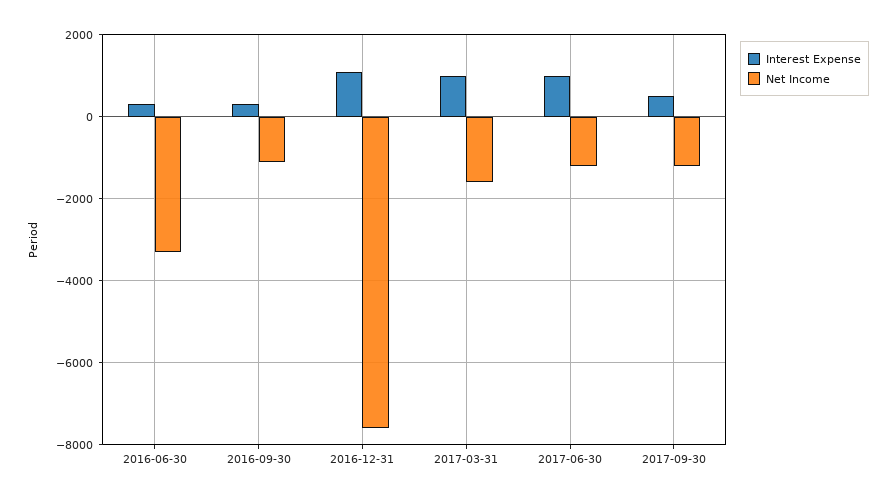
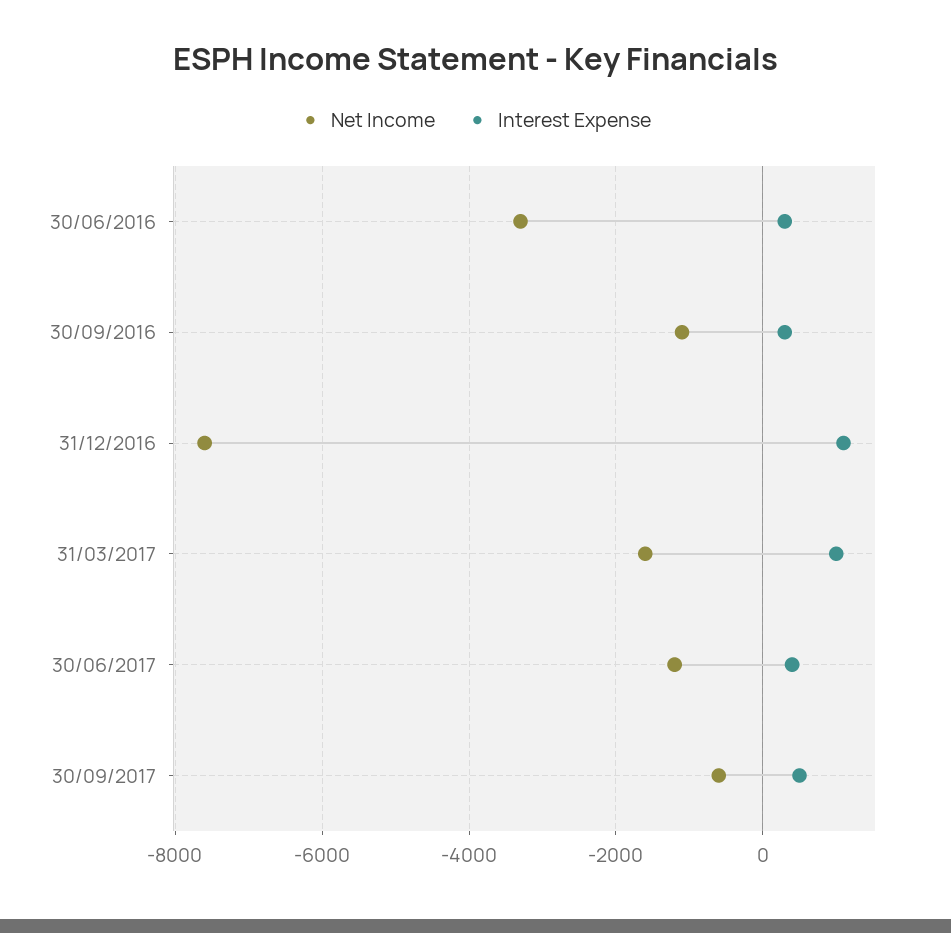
Interest Expense, 2017-06-30: 1000 -> 400
Net Income, 2017-09-30: -1200 -> -600

